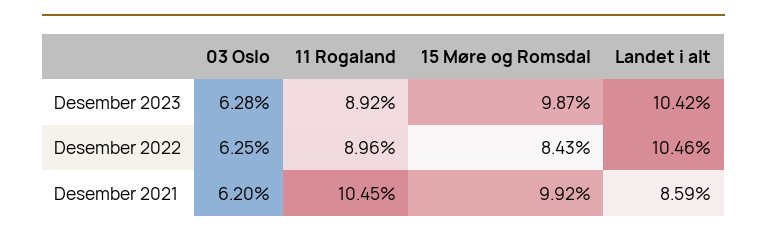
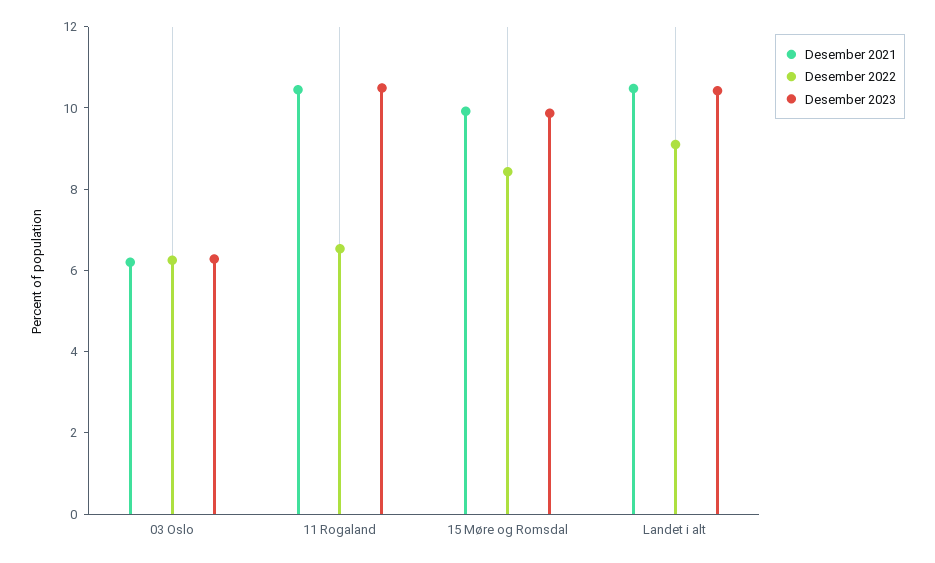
Desember 2023, 11 Rogaland: 8.92 -> 10.5
Desember 2022, 11 Rogaland: 8.96 -> 6.5
Desember 2022, Landet i alt: 10.46 -> 9
Desember 2021, Landet i alt: 8.59 -> 10.5

